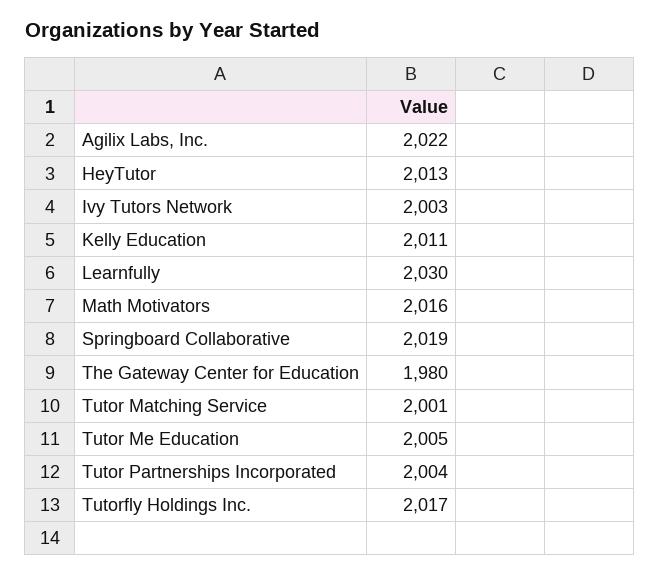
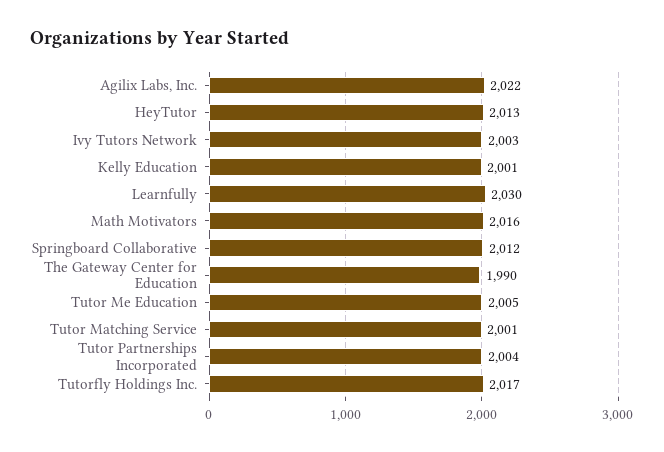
Kelly Education: 2011 -> 2001
Springboard Collaborative: 2019 -> 2012
The Gateway Center for Education: 1980 -> 1990

